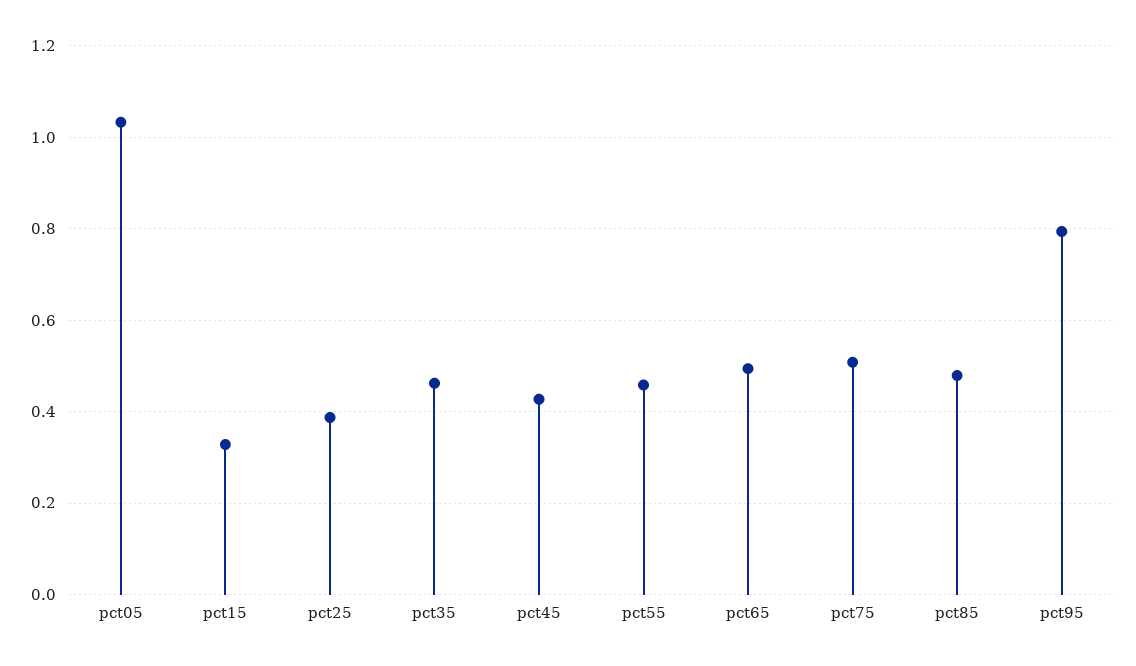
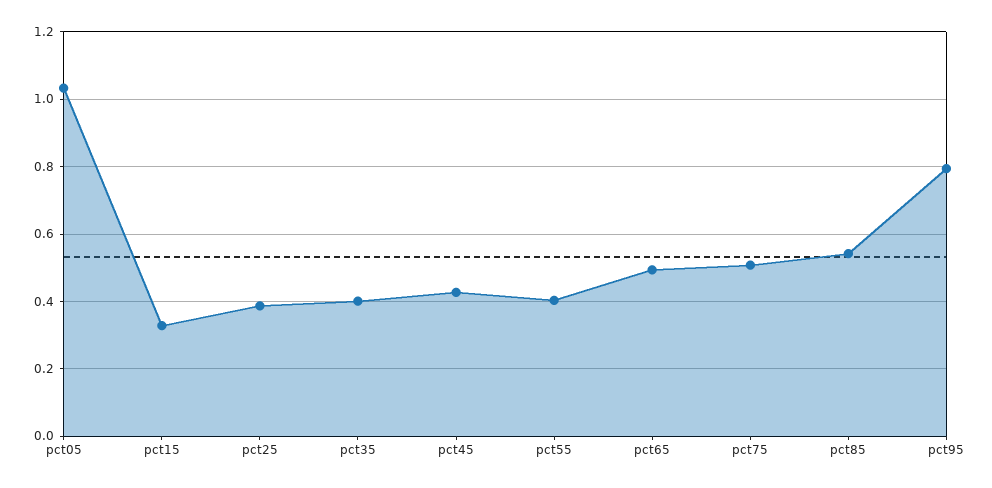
pct35: 0.46 -> 0.4
pct55: 0.46 -> 0.4
pct85: 0.48 -> 0.54

